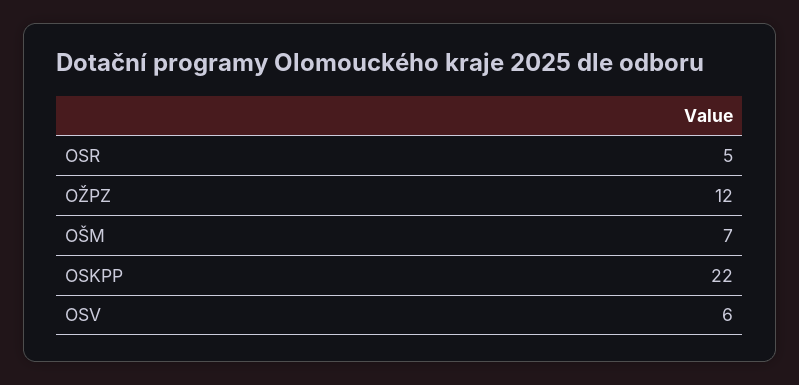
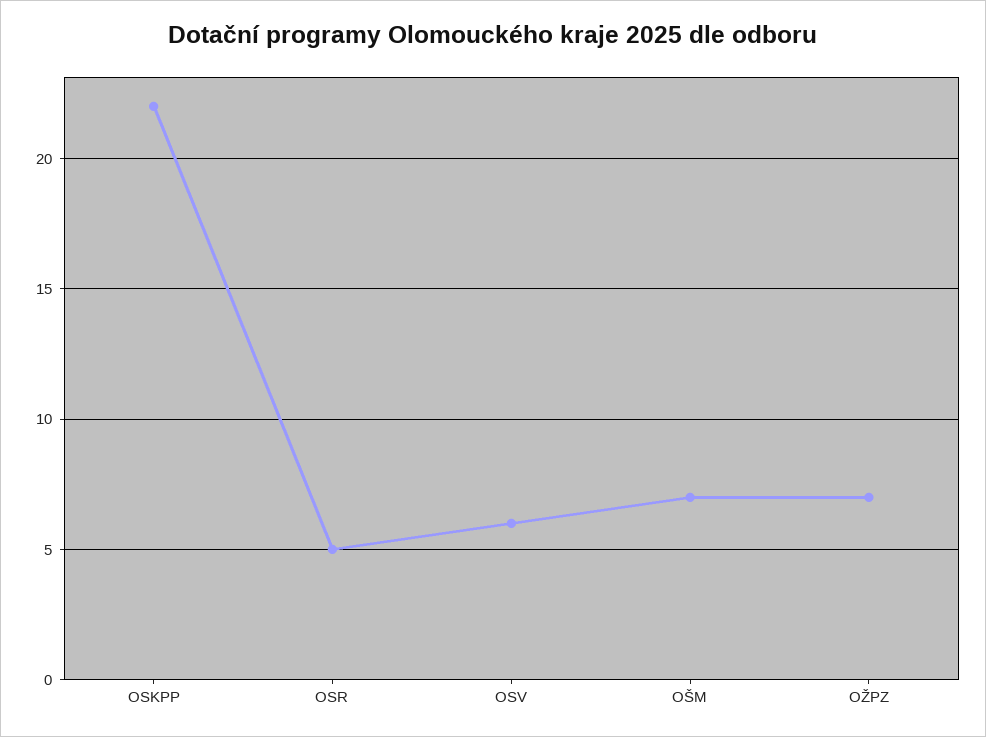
OŽPZ: 12 -> 7

